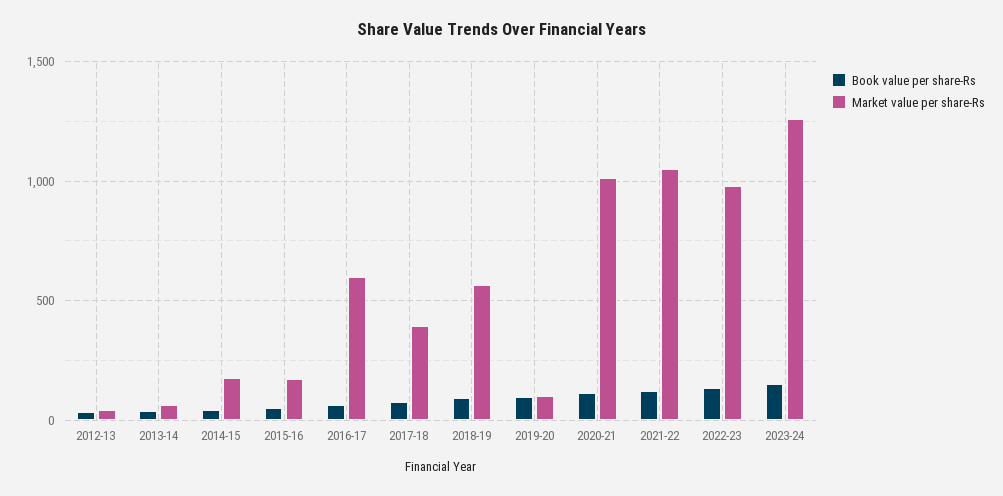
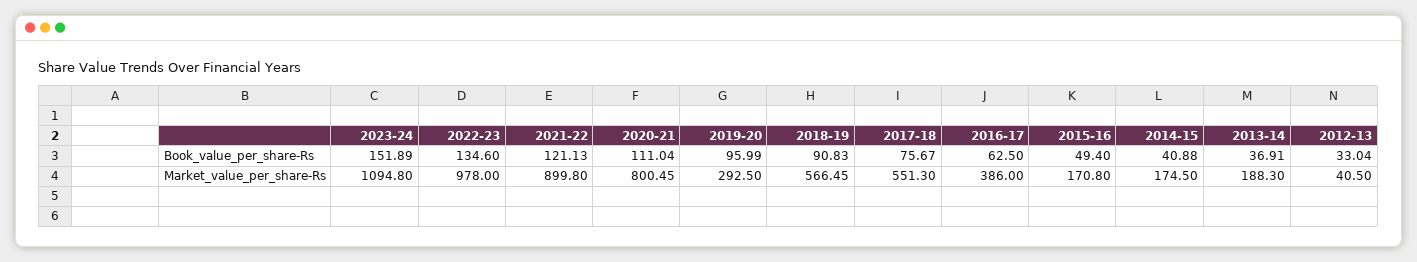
Market value per share-Rs, 2013-14: 50 -> 188.3
Market value per share-Rs, 2016-17: 600 -> 386
Market value per share-Rs, 2017-18: 400 -> 551.3
Market value per share-Rs, 2019-20: 100 -> 292.5
Market value per share-Rs, 2020-21: 1000 -> 800.45
Market value per share-Rs, 2021-22: 1050 -> 899.8
Market value per share-Rs, 2023-24: 1250 -> 1094.8

